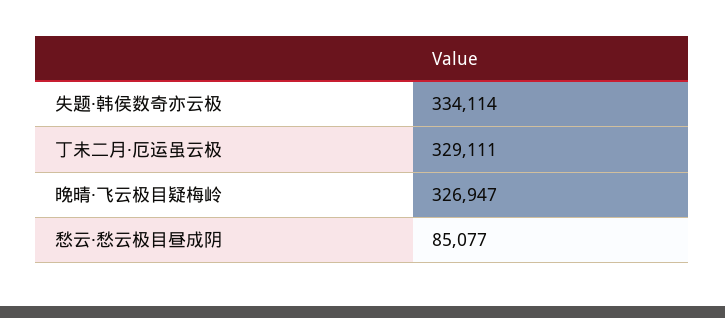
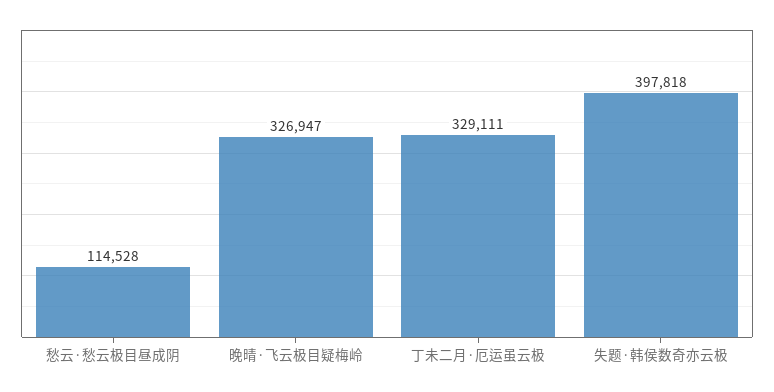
失题·韩侯数奇亦云极: 334114 -> 397818
愁云·愁云极目昼成阴: 85077 -> 114528

